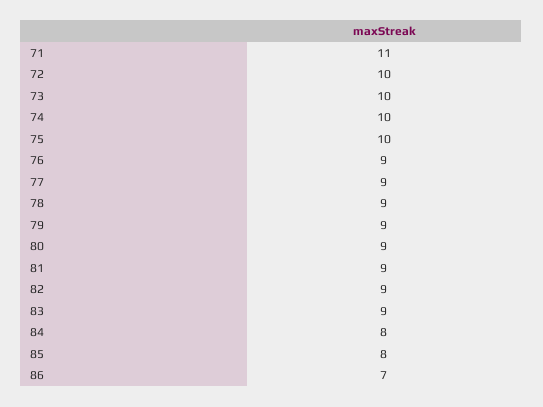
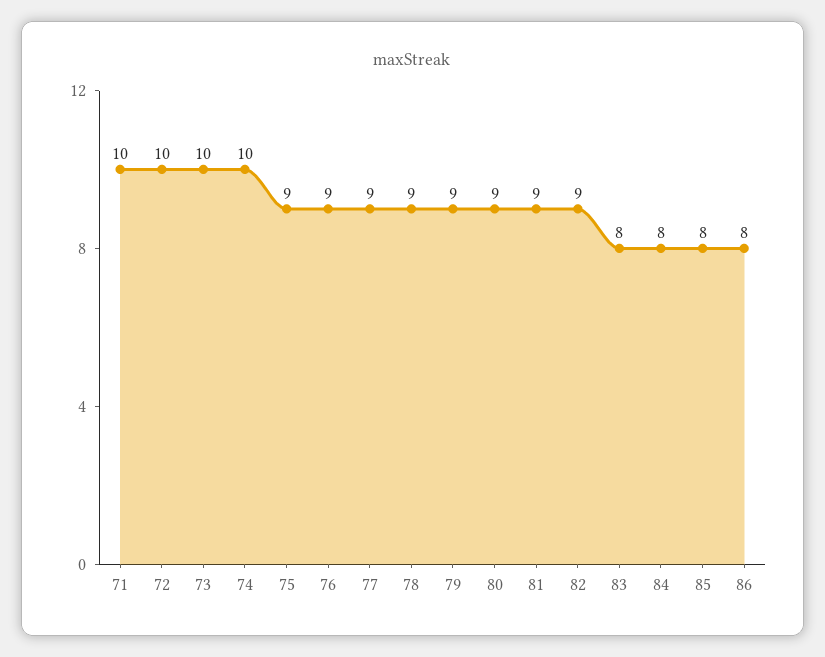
71: 11 -> 10
75: 10 -> 9
83: 9 -> 8
86: 7 -> 8

